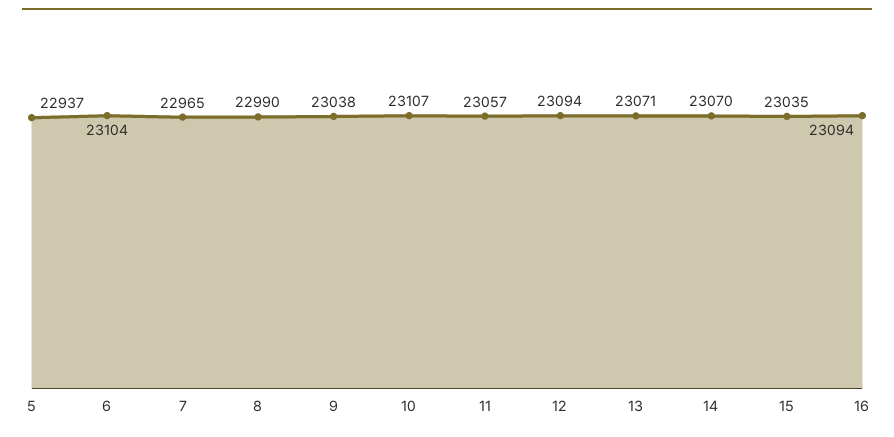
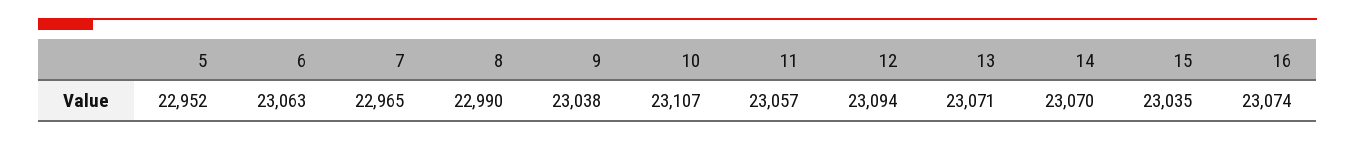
5: 22937 -> 22952
6: 23104 -> 23063
16: 23094 -> 23074

